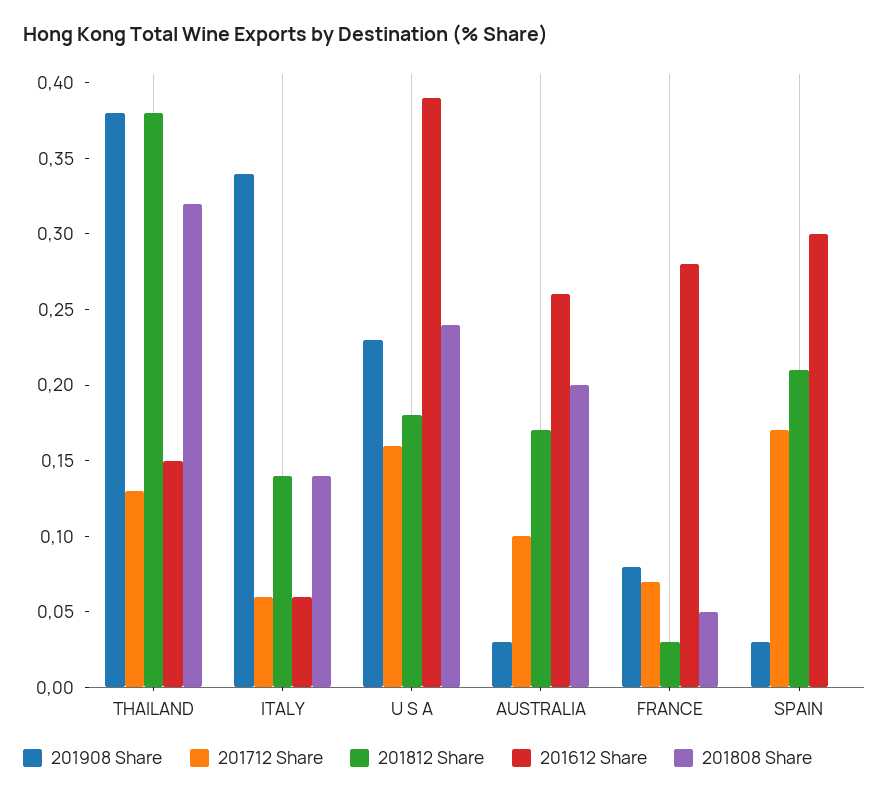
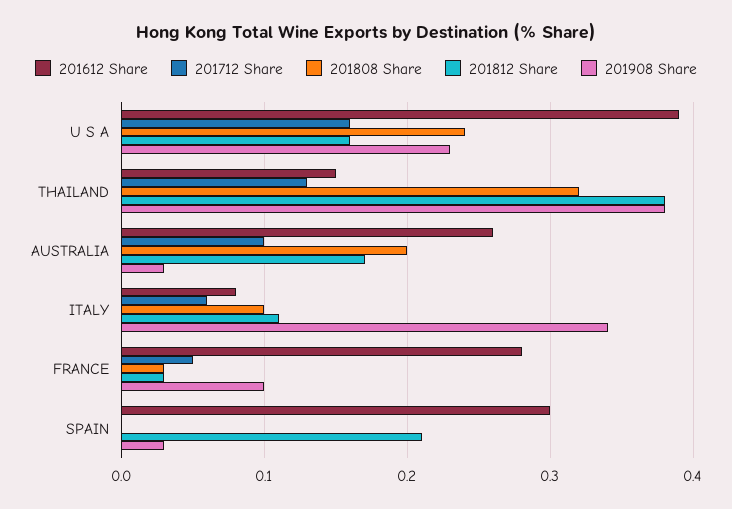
201812 Share, ITALY: 0.14 -> 0.11
201612 Share, ITALY: 0.06 -> 0.08
201808 Share, ITALY: 0.14 -> 0.1
201812 Share, U S A: 0.18 -> 0.16
201908 Share, FRANCE: 0.08 -> 0.1
201712 Share, FRANCE: 0.07 -> 0.05
201808 Share, FRANCE: 0.05 -> 0.03
201712 Share, SPAIN: 0.17 -> 0

